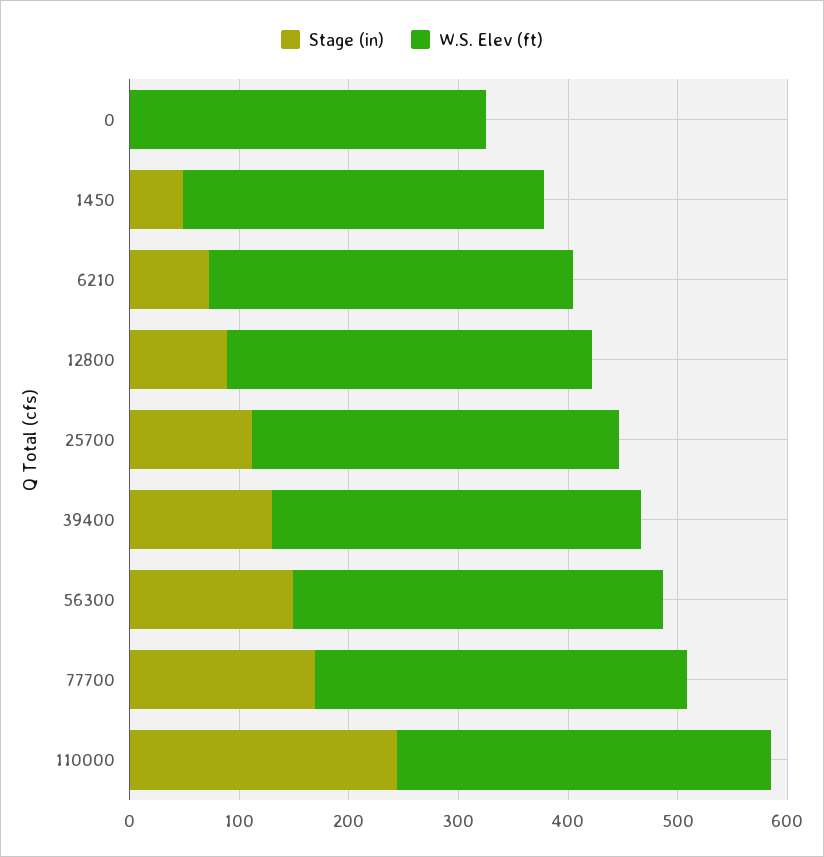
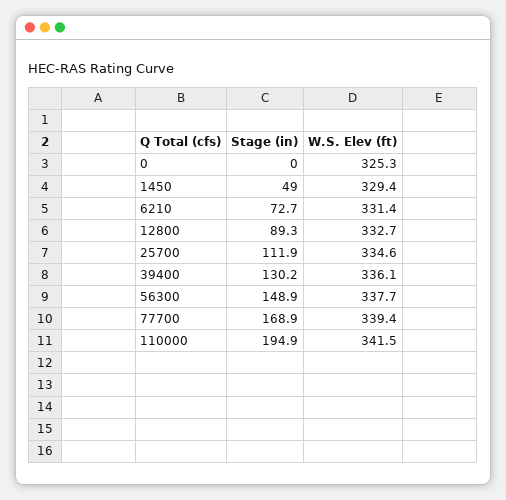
Stage (in), 110000: 240 -> 194.9

